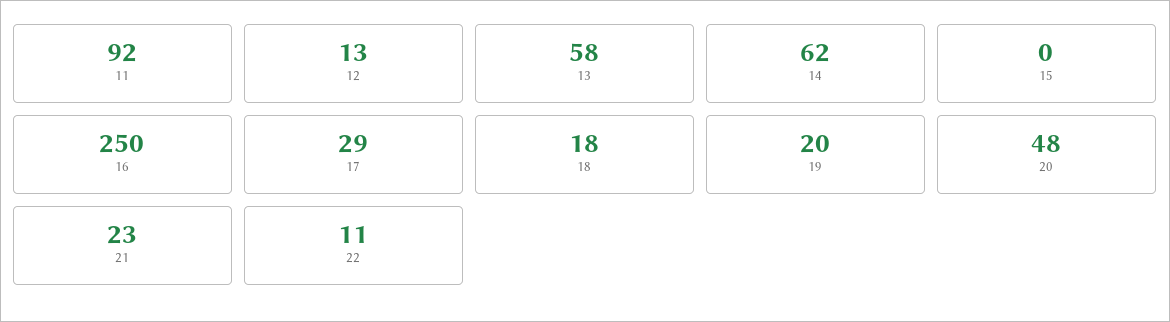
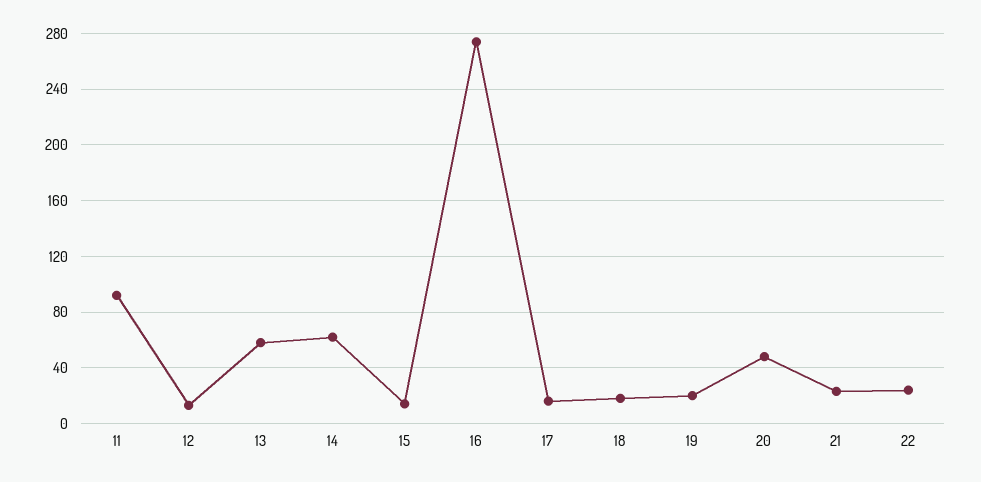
15: 0 -> 15
16: 250 -> 275
17: 29 -> 15
22: 11 -> 25

